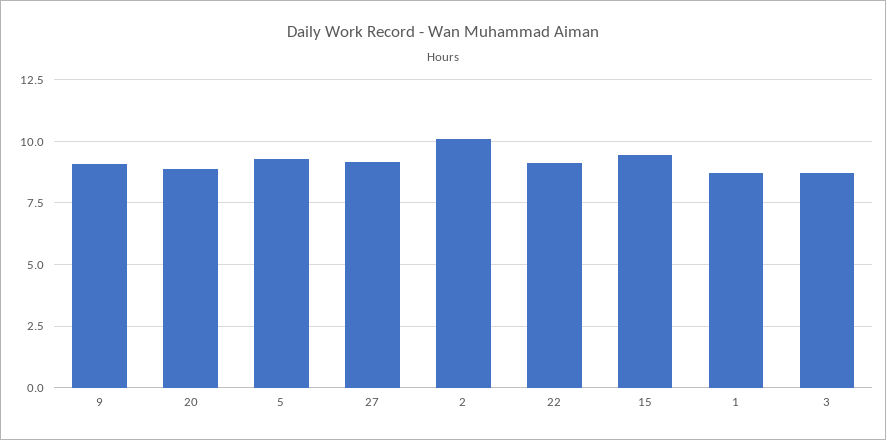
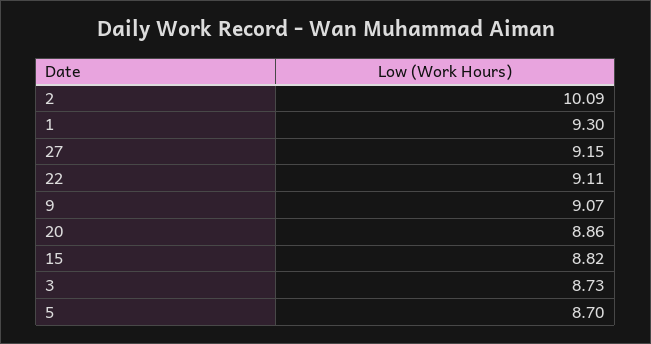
5: 9.25 -> 8.7
15: 9.5 -> 8.82
1: 8.75 -> 9.3

